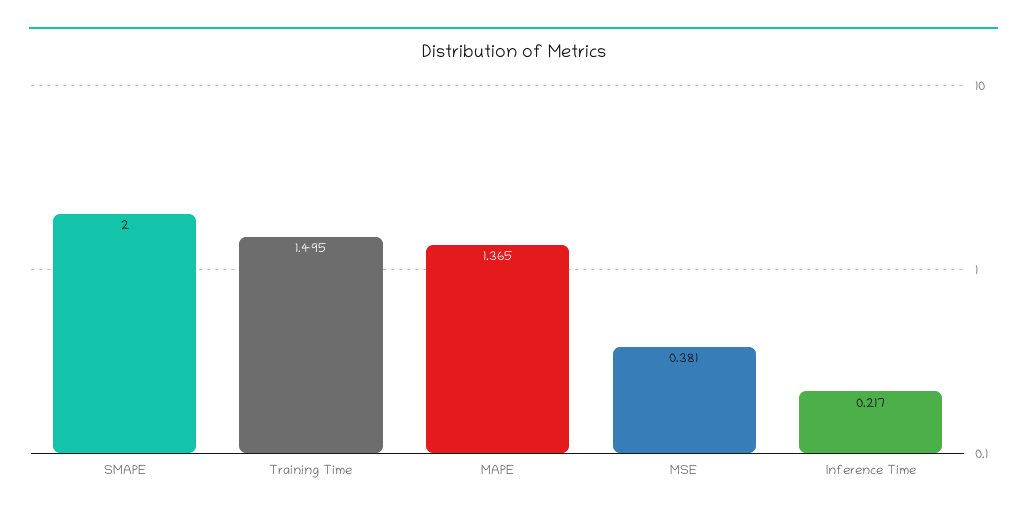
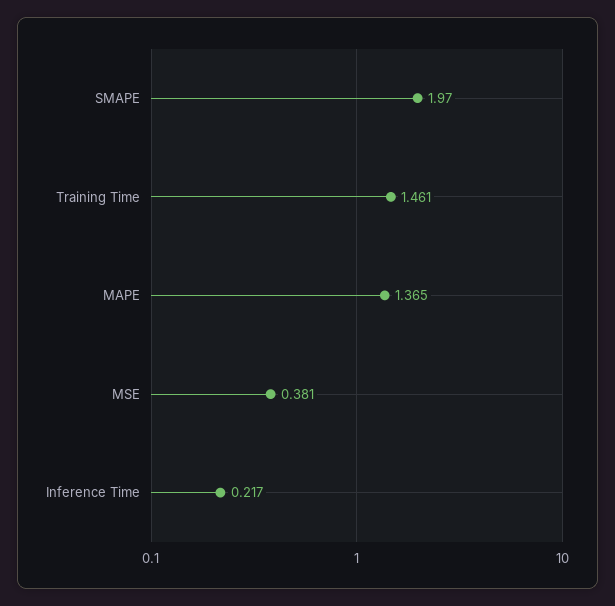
SMAPE: 2 -> 1.97
Training Time: 1.495 -> 1.461

